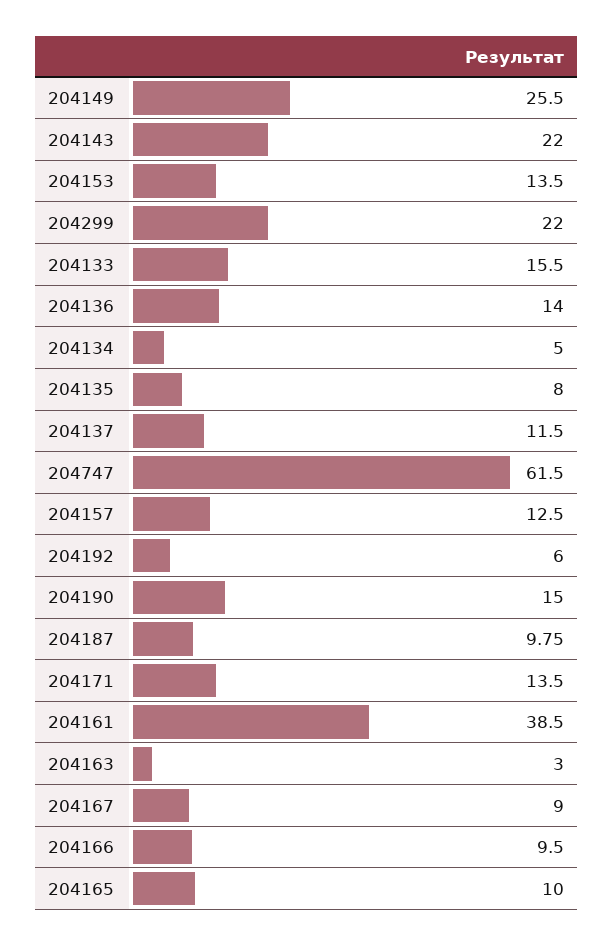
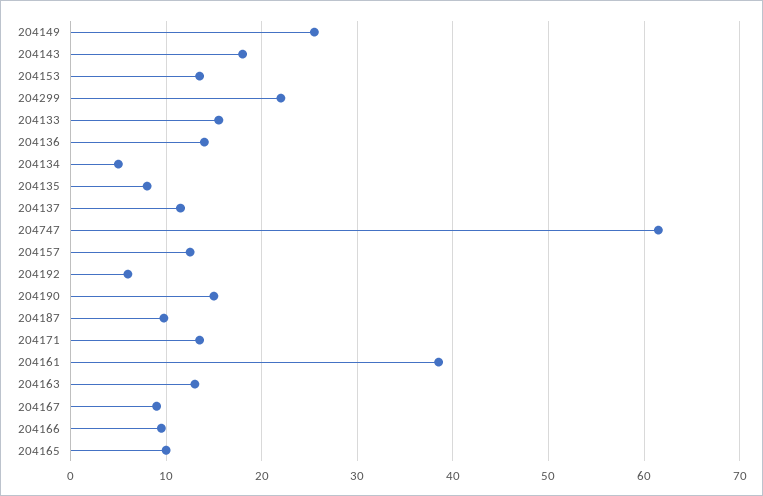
204143: 22 -> 18
204163: 3 -> 13

